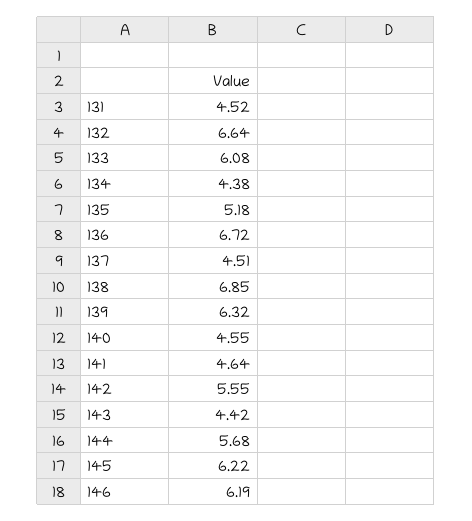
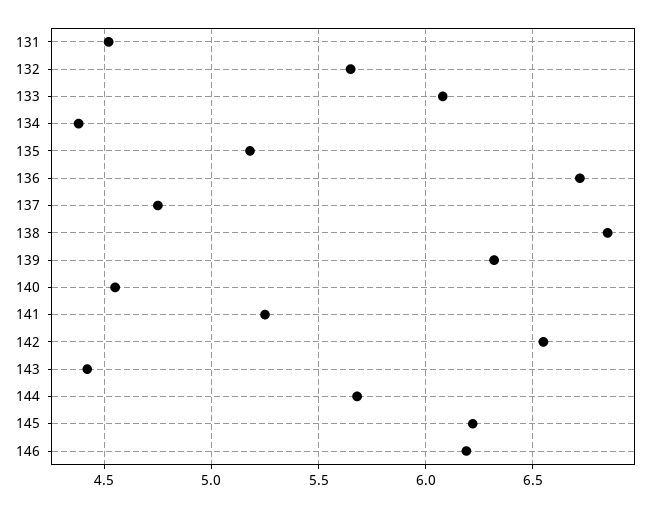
132: 6.64 -> 5.65
137: 4.51 -> 4.75
141: 4.64 -> 5.25
142: 5.55 -> 6.55

